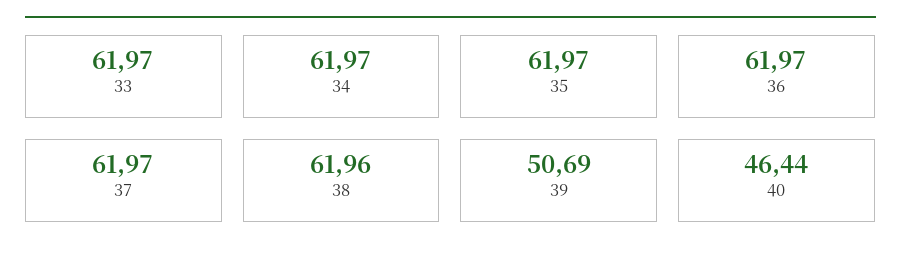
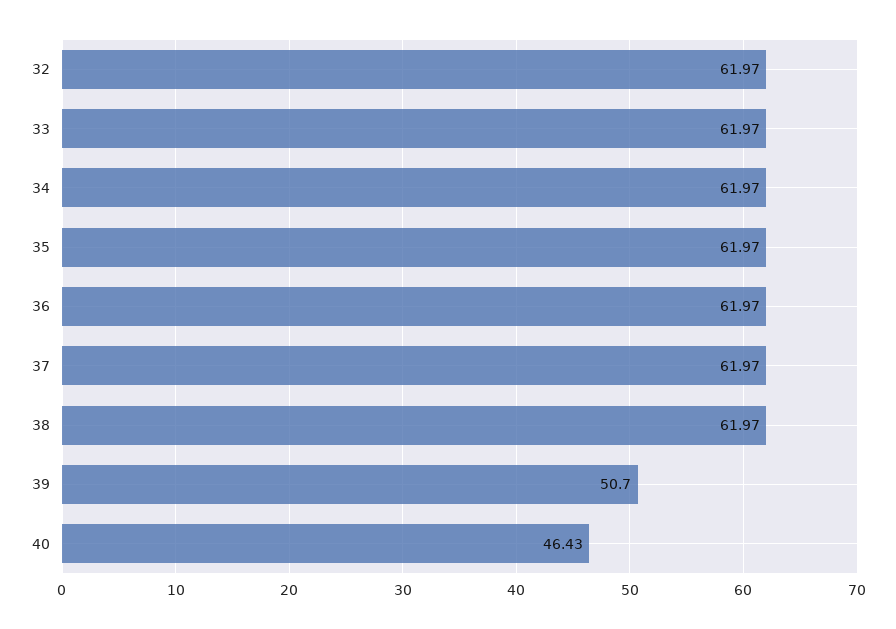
38: 61.96 -> 61.97
39: 50.69 -> 50.7
40: 46.44 -> 46.43
32: none -> 61.97

